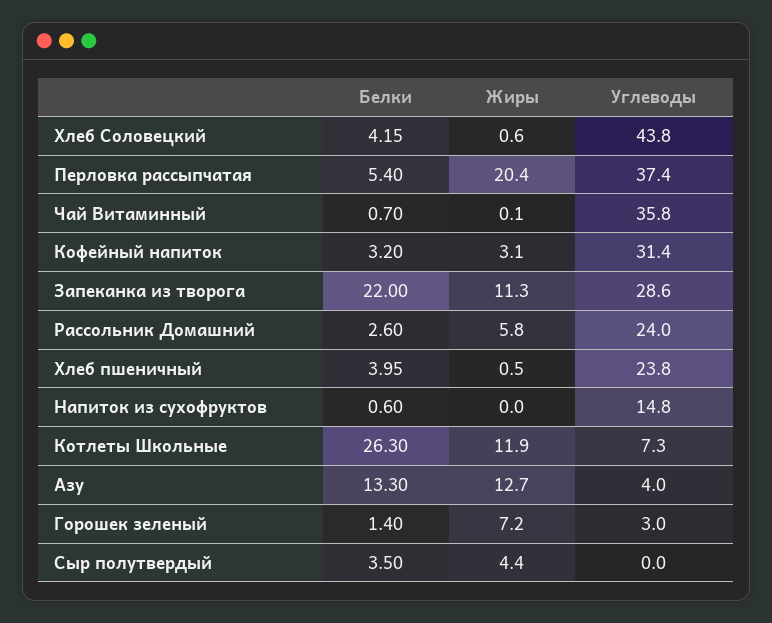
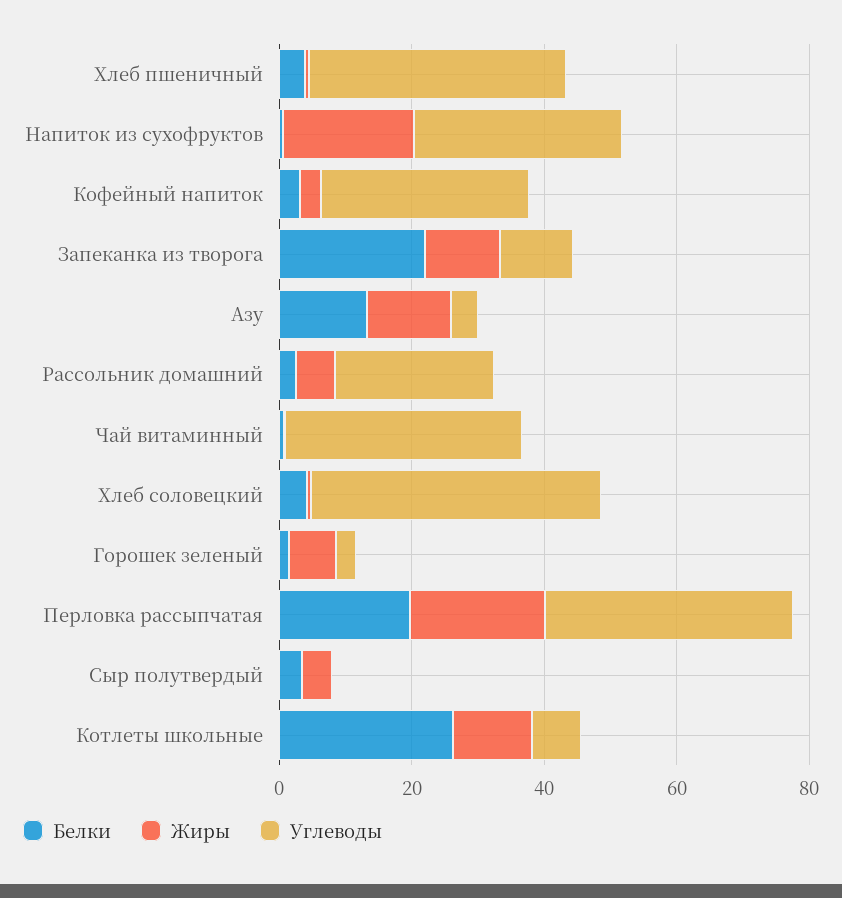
Белки, Перловка рассыпчатая: 5.4 -> 20
Углеводы, Запеканка из творога: 28.6 -> 10
Углеводы, Хлеб пшеничный: 23.8 -> 40
Жиры, Напиток из сухофруктов: 0 -> 20
Углеводы, Напиток из сухофруктов: 14.8 -> 30

